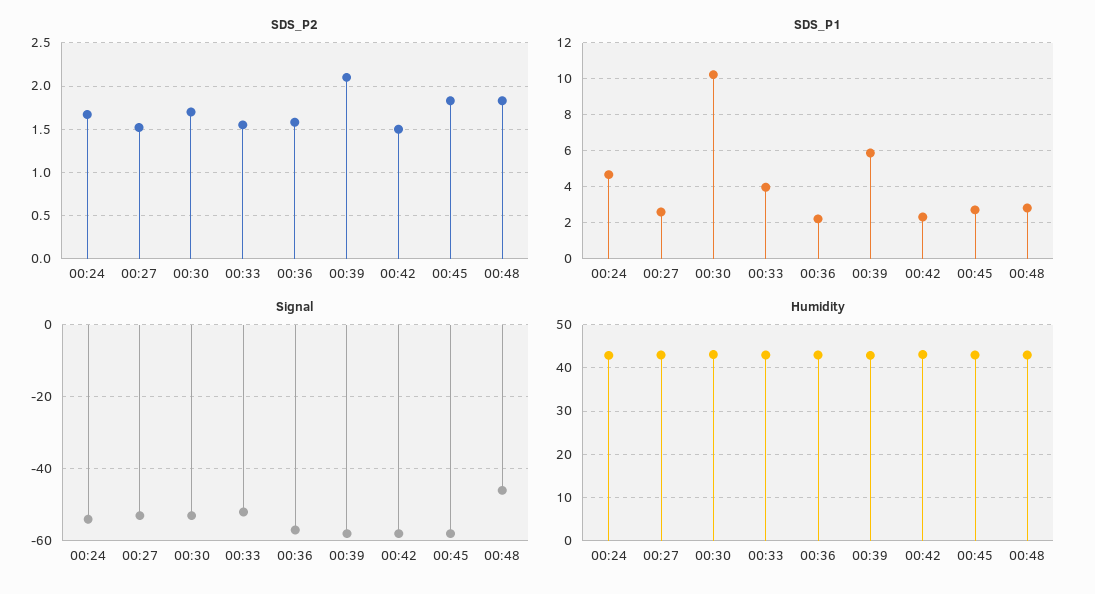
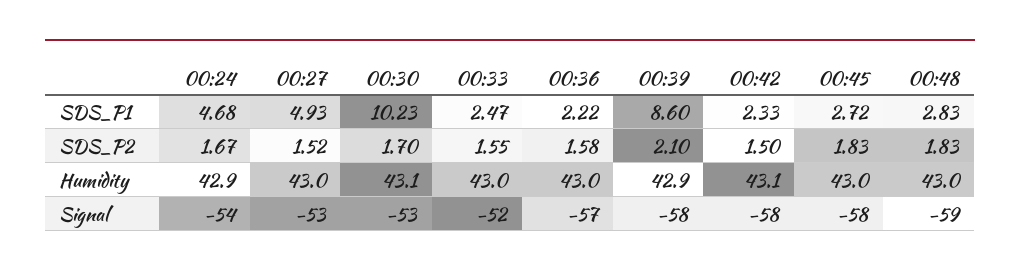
SDS_P1, 00:27: 2.5 -> 4.93
SDS_P1, 00:33: 4 -> 2.47
SDS_P1, 00:39: 6 -> 8.6
Signal, 00:48: -45 -> -59

